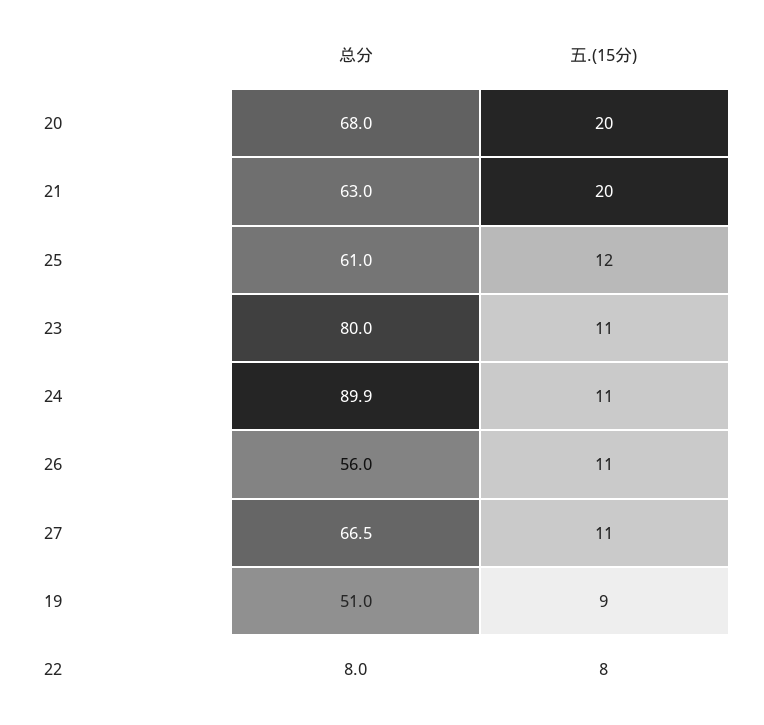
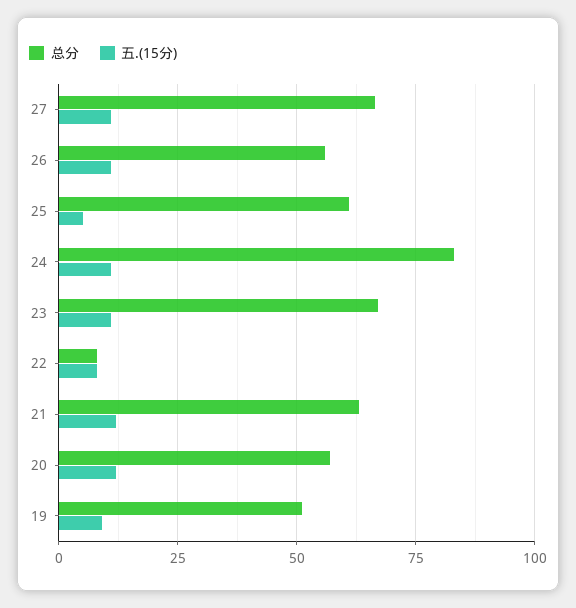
总分, 20: 68 -> 57.5
五.(15分), 20: 20 -> 12.5
五.(15分), 21: 20 -> 12.5
五.(15分), 25: 12 -> 5
总分, 23: 80 -> 67.5
总分, 24: 89.9 -> 82.5

